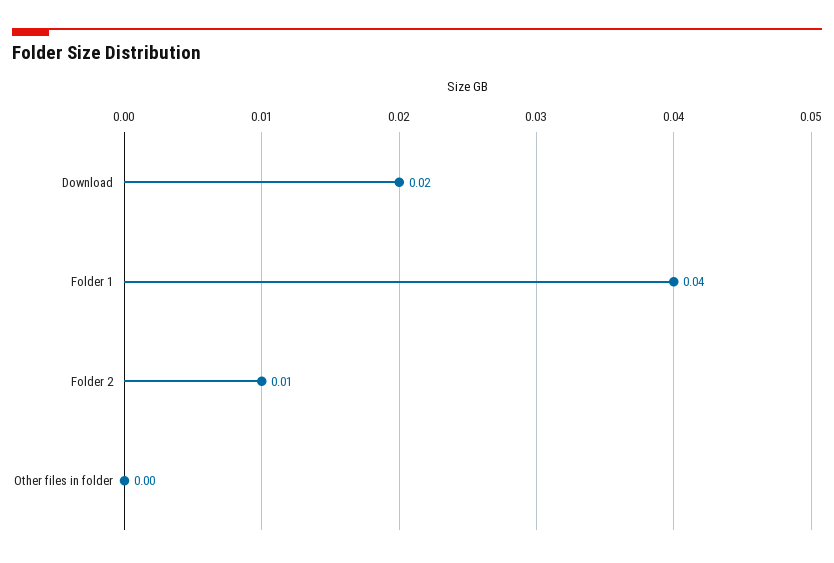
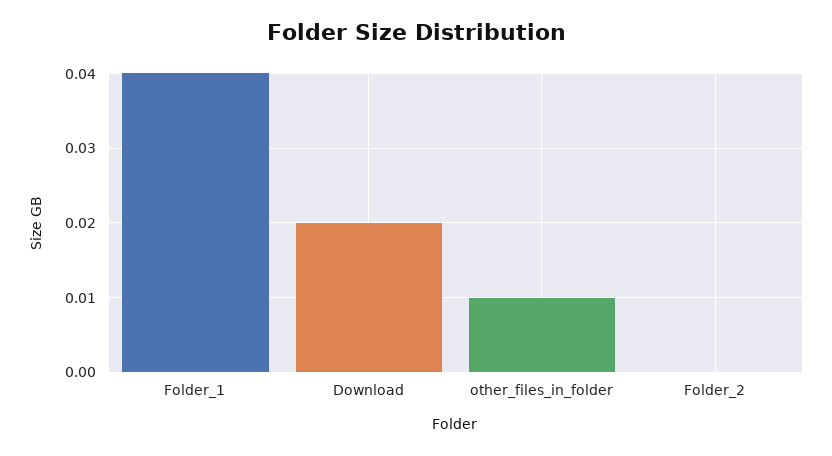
Folder 2: 0.01 -> 0
Other files in folder: 0 -> 0.01

